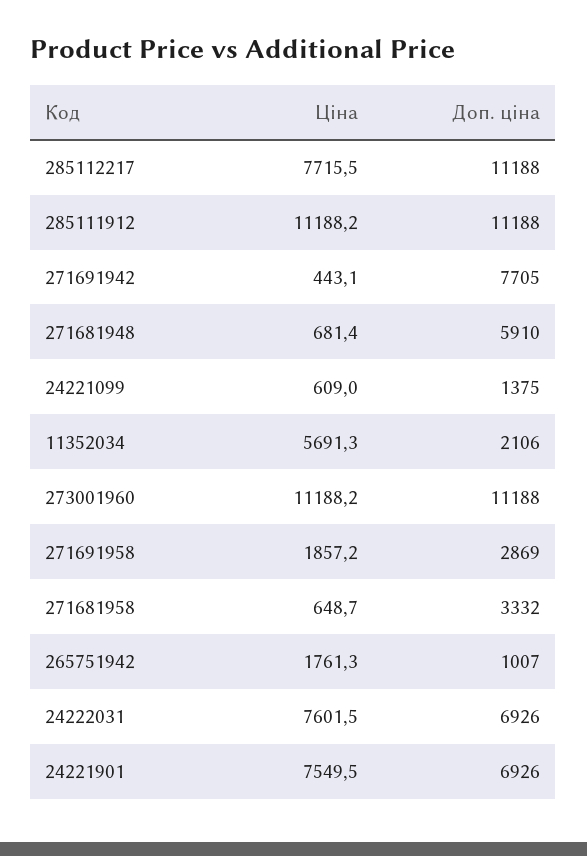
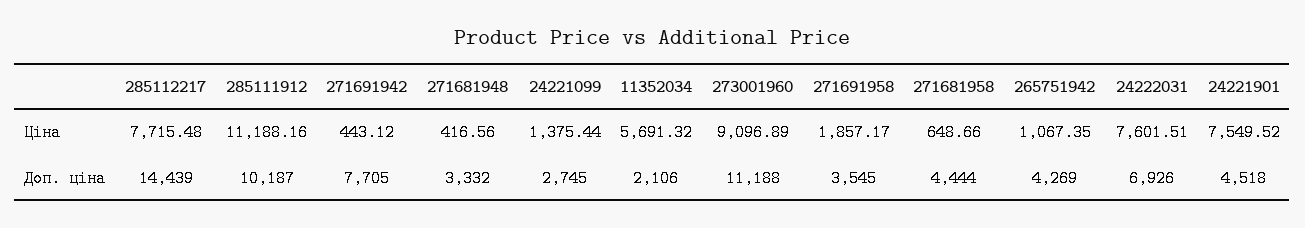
Доп. ціна, 285112217: 11188 -> 14439
Доп. ціна, 285111912: 11188 -> 10187
Ціна, 271681948: 681.4 -> 416.56
Доп. ціна, 271681948: 5910 -> 3332
Ціна, 24221099: 609 -> 1375.44
Доп. ціна, 24221099: 1375 -> 2745
Ціна, 273001960: 11188.2 -> 9096.89
Доп. ціна, 271691958: 2869 -> 3545
Доп. ціна, 271681958: 3332 -> 4444
Ціна, 265751942: 1761.3 -> 1067.35
Доп. ціна, 265751942: 1007 -> 4269
Доп. ціна, 24221901: 6926 -> 4518

